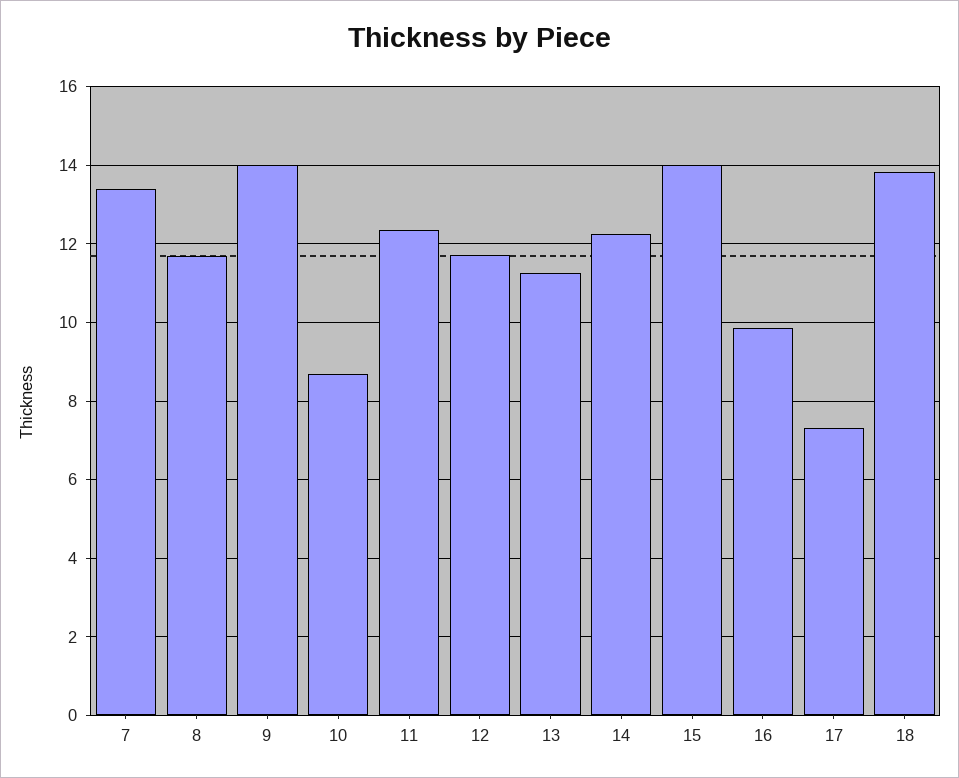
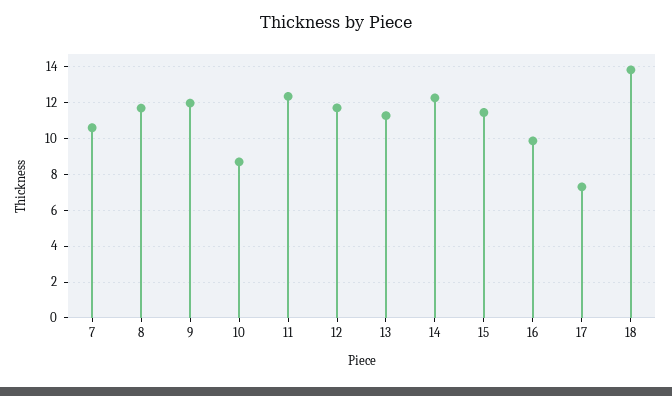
7: 13.4 -> 10.5
9: 14 -> 12
15: 14 -> 11.5

